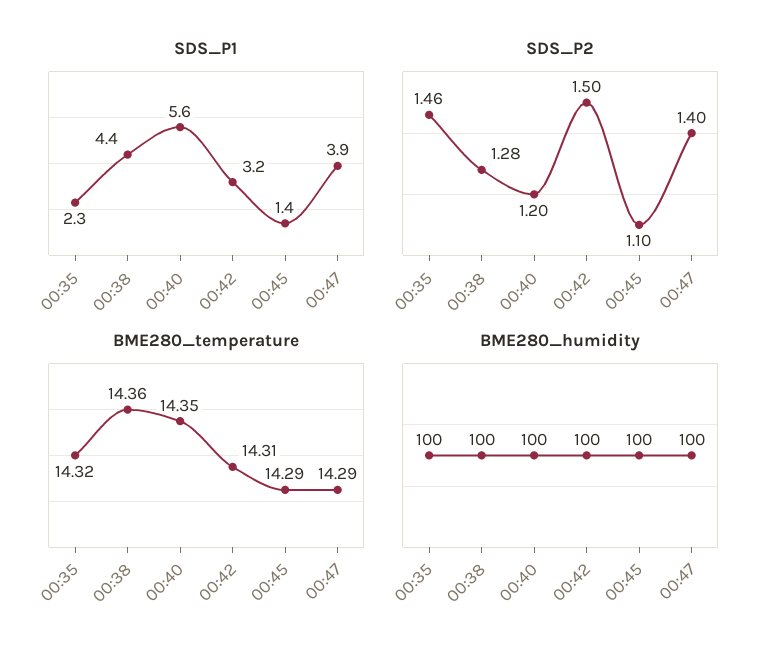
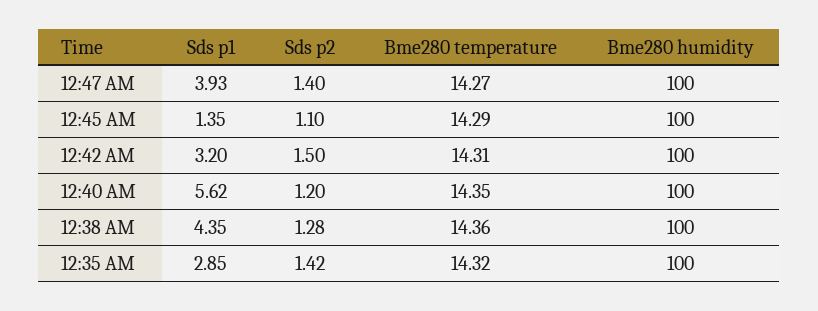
SDS_P1, 00:35: 2.3 -> 2.85
SDS_P2, 00:35: 1.46 -> 1.42
BME280_temperature, 00:47: 14.29 -> 14.27

